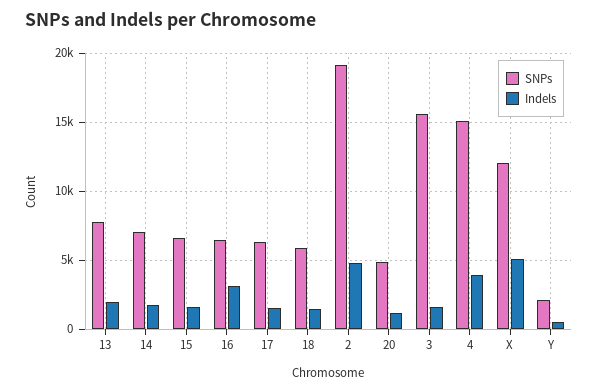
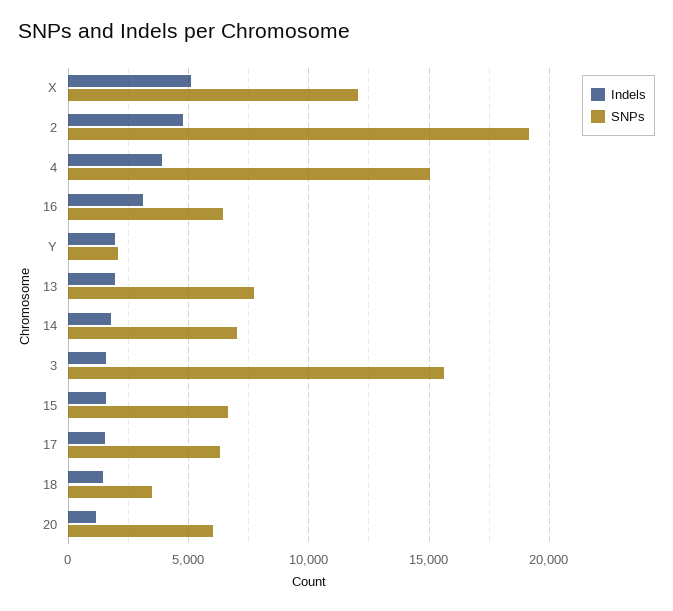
SNPs, 18: 6000 -> 3500
SNPs, 20: 5000 -> 6000
Indels, Y: 500 -> 2000

